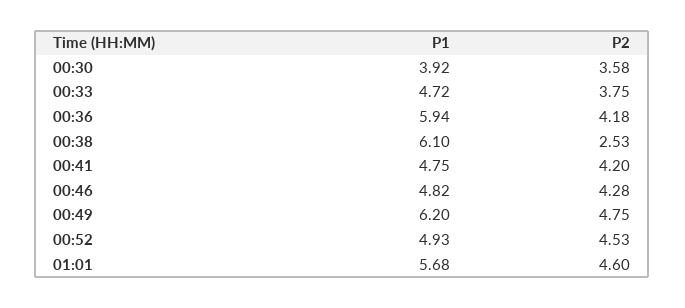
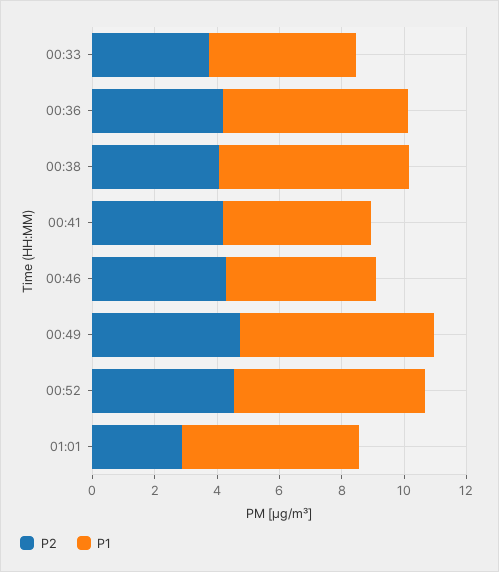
P1, 00:30: 3.92 -> none
P2, 00:30: 3.58 -> none
P2, 00:38: 2.53 -> 4
P1, 00:52: 4.93 -> 6
P2, 01:01: 4.6 -> 3

